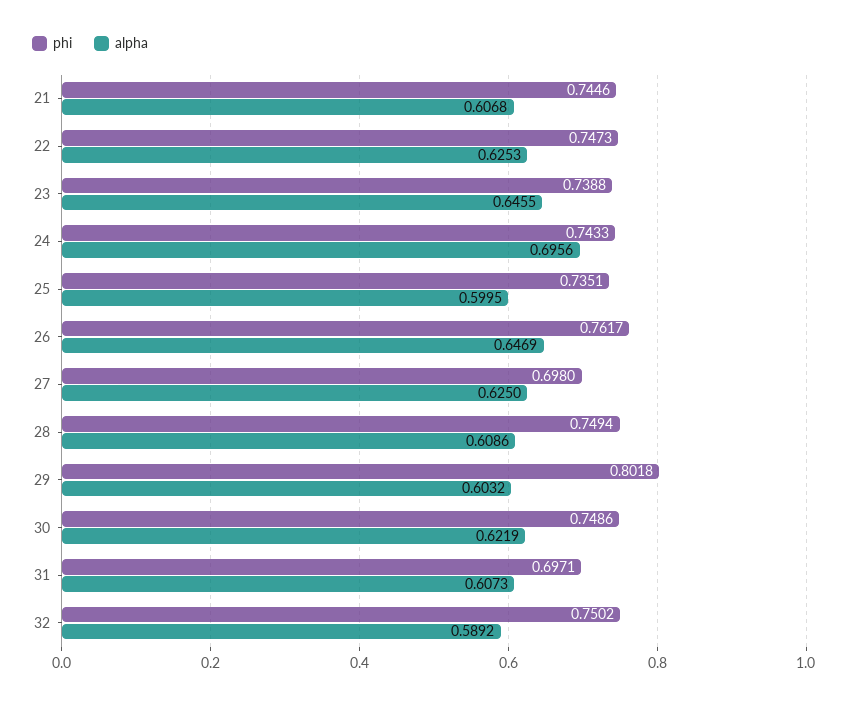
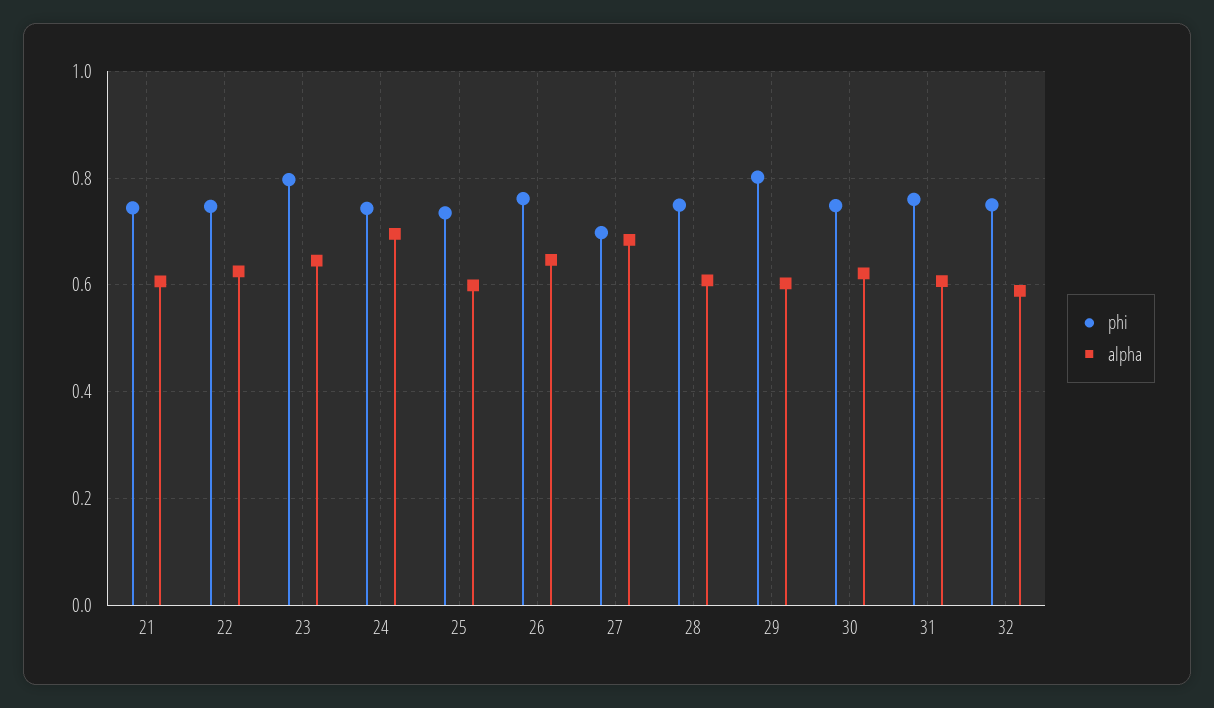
phi, 23: 0.7388 -> 0.8
alpha, 27: 0.625 -> 0.68
phi, 31: 0.6971 -> 0.76

